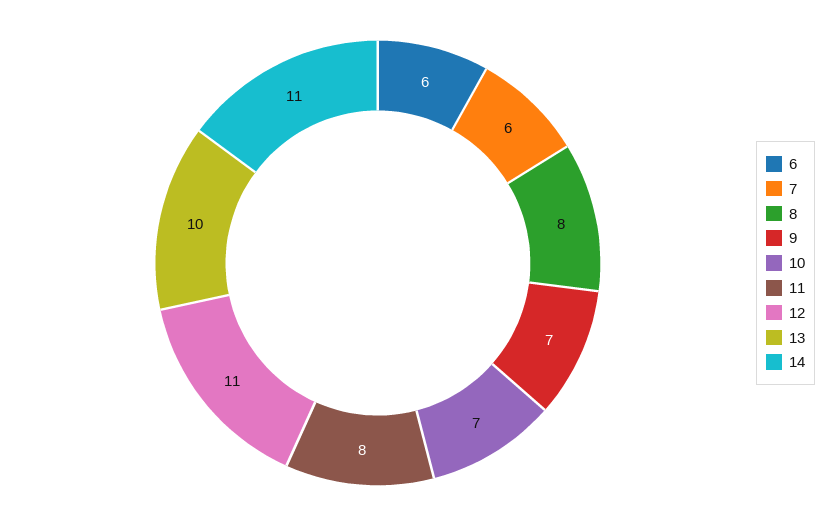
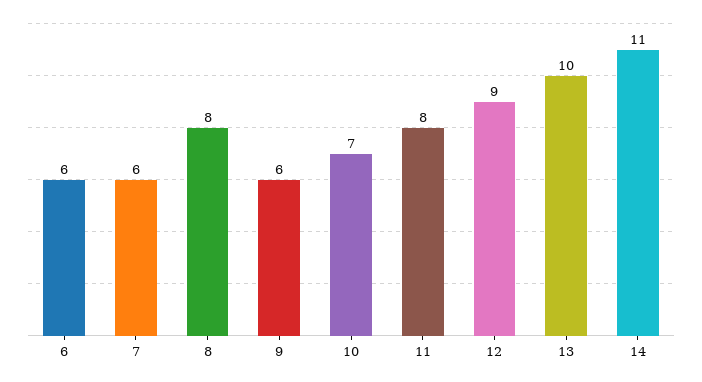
9: 7 -> 6
12: 11 -> 9

